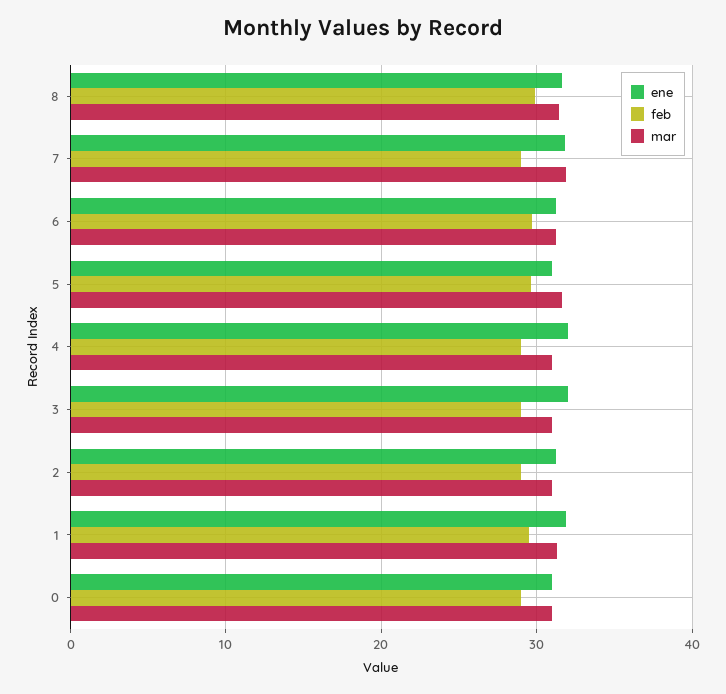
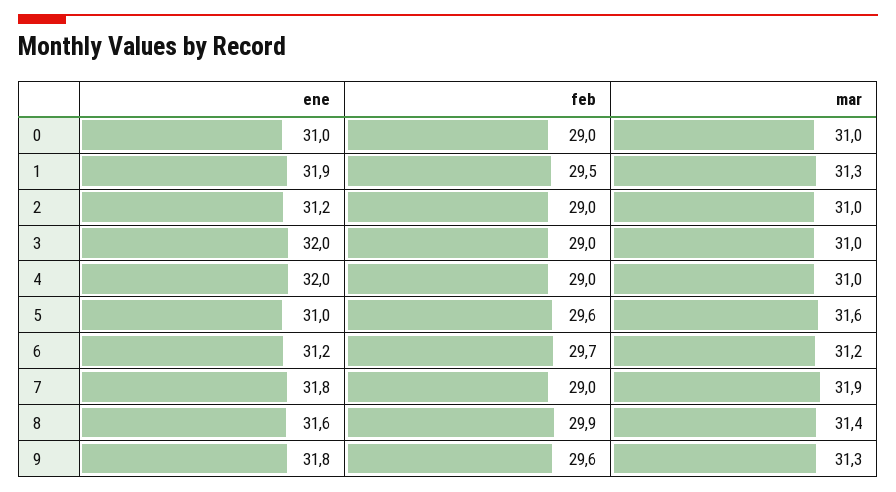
ene, 9: none -> 31.8
feb, 9: none -> 29.6
mar, 9: none -> 31.3

